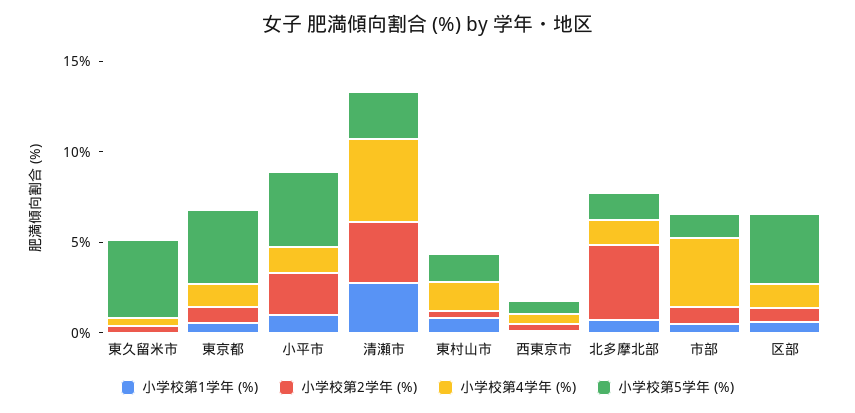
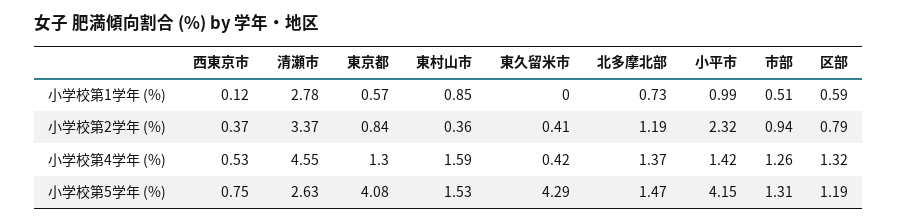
小学校第2学年 (%), 北多摩北部: 4 -> 1.19
小学校第4学年 (%), 市部: 4 -> 1.26
小学校第5学年 (%), 区部: 4 -> 1.19

